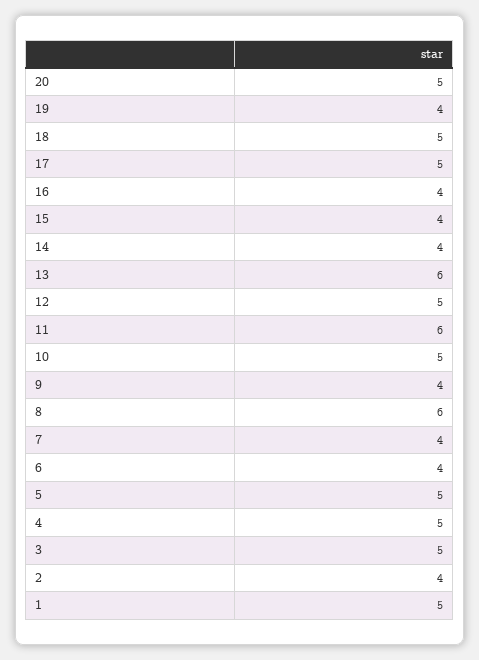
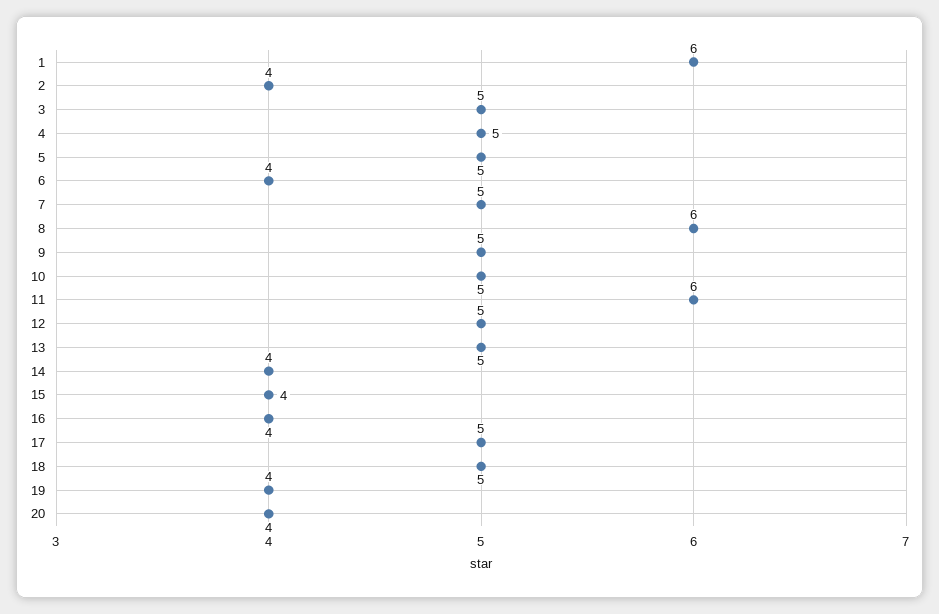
20: 5 -> 4
13: 6 -> 5
9: 4 -> 5
7: 4 -> 5
1: 5 -> 6

